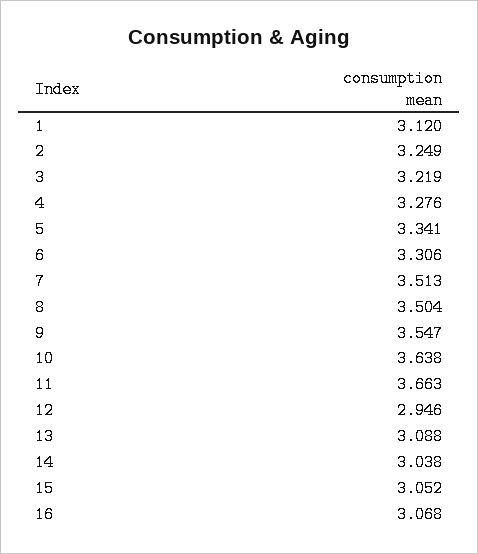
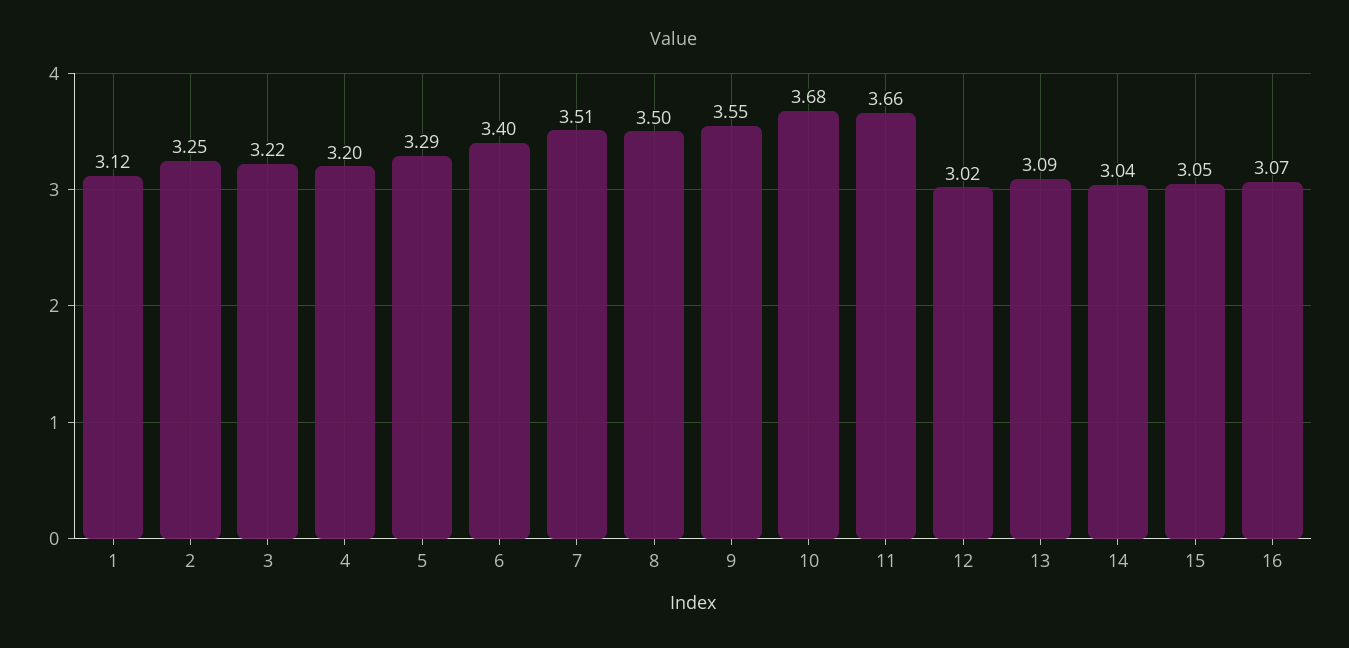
4: 3.276 -> 3.2
5: 3.341 -> 3.29
6: 3.306 -> 3.4
10: 3.638 -> 3.68
12: 2.946 -> 3.02

